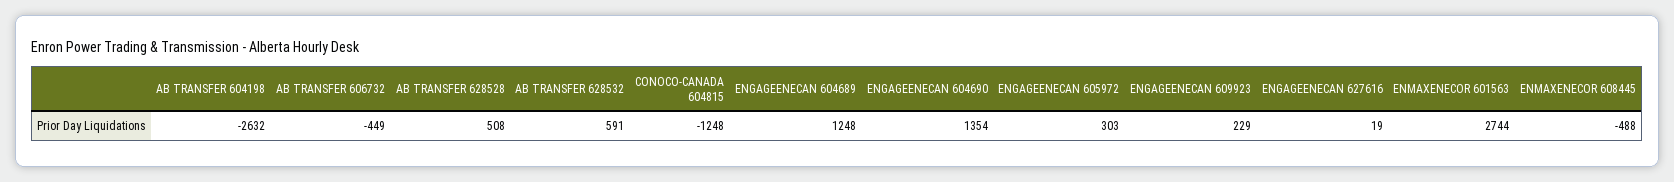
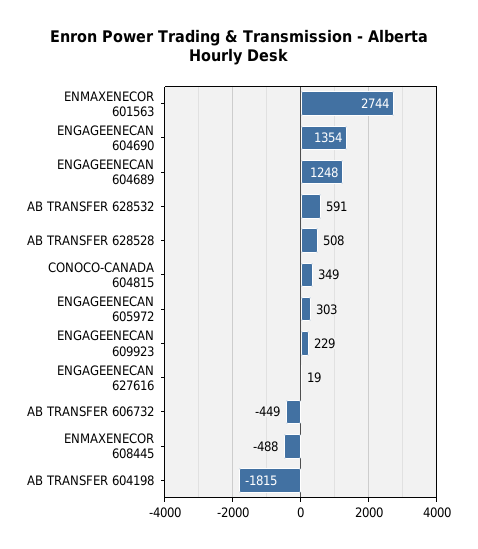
AB TRANSFER 604198: -2632 -> -1815
CONOCO-CANADA 604815: -1248 -> 349

